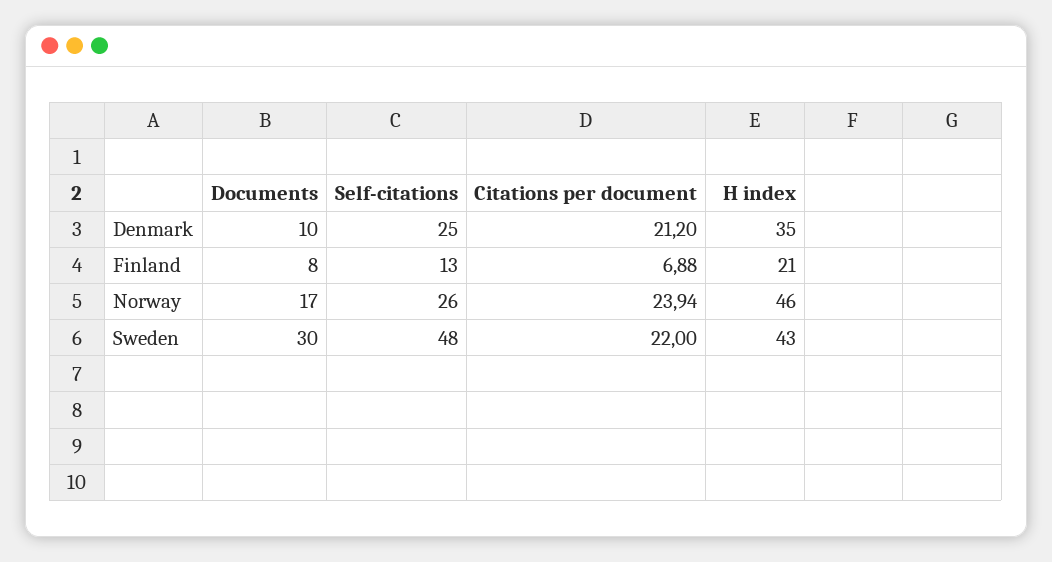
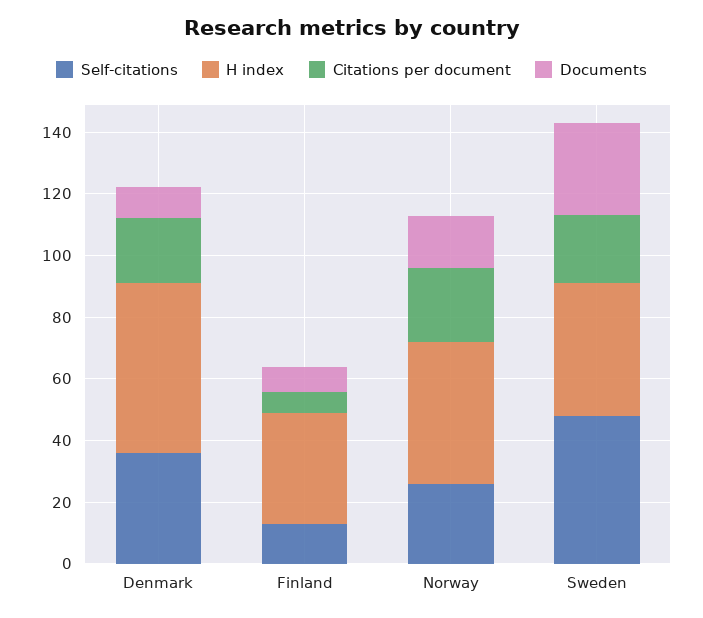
Self-citations, Denmark: 25 -> 35
H index, Denmark: 35 -> 55
H index, Finland: 21 -> 35

